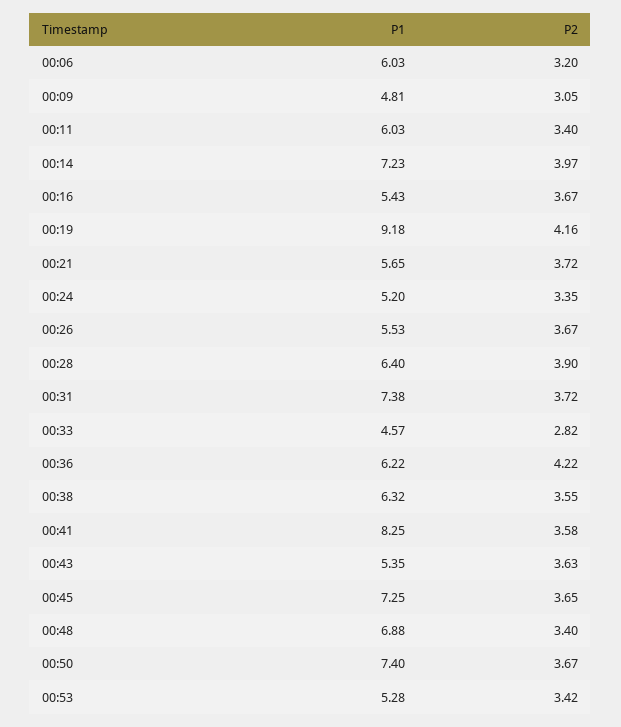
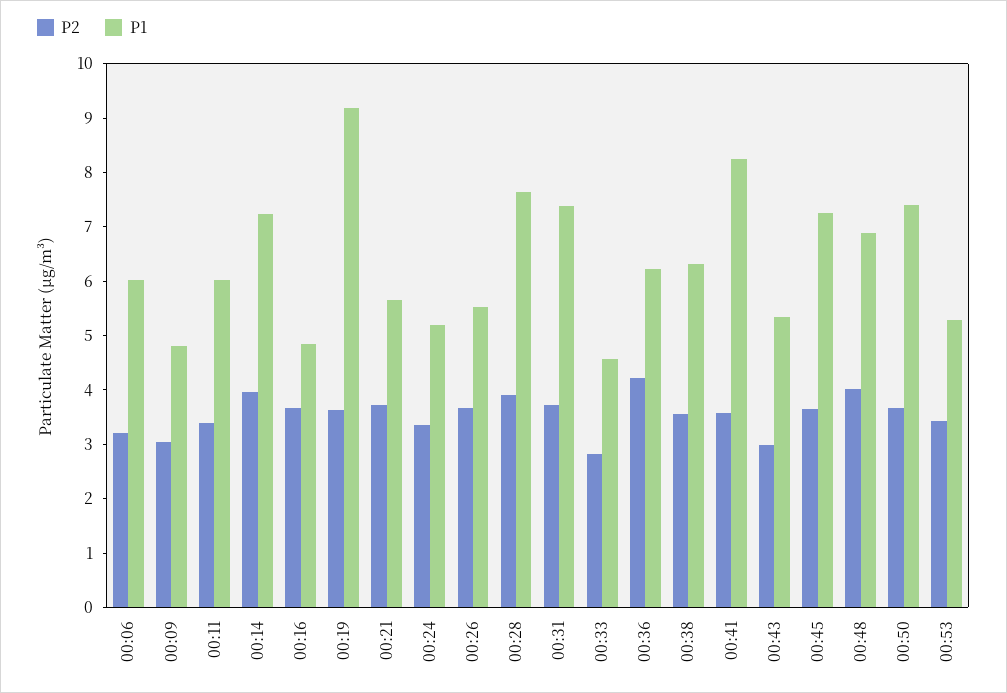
P1, 00:16: 5.43 -> 4.8
P2, 00:19: 4.16 -> 3.6
P1, 00:28: 6.4 -> 7.6
P2, 00:43: 3.63 -> 3
P2, 00:48: 3.4 -> 4

